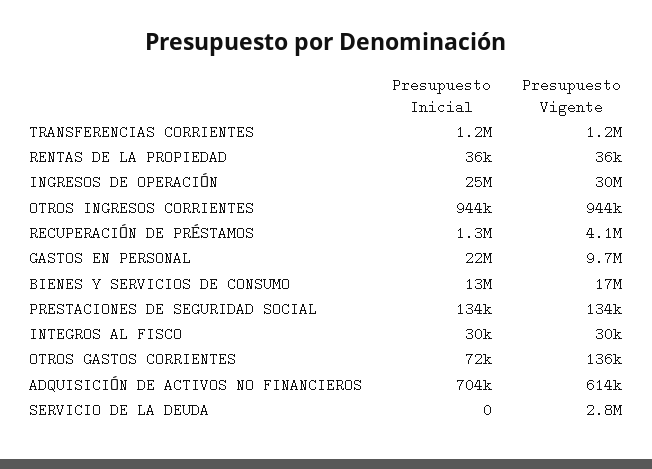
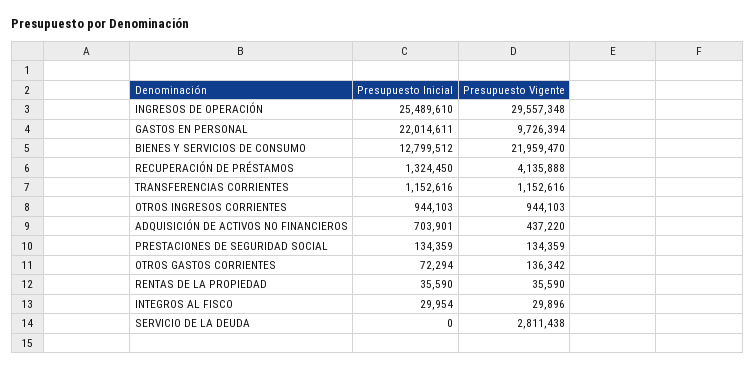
Presupuesto Vigente, BIENES Y SERVICIOS DE CONSUMO: 17000000 -> 21959470
Presupuesto Vigente, ADQUISICIÓN DE ACTIVOS NO FINANCIEROS: 614000 -> 437220

